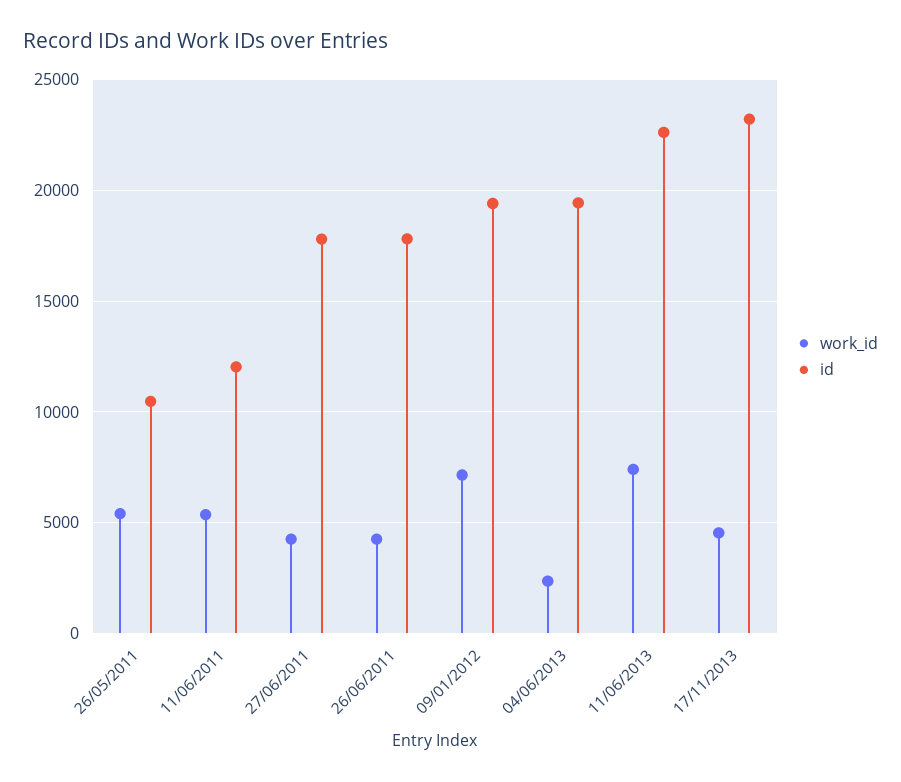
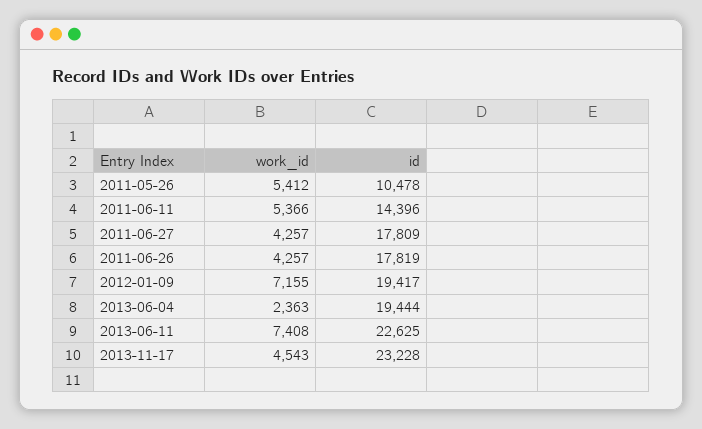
id, 11/06/2011: 12000 -> 14396

